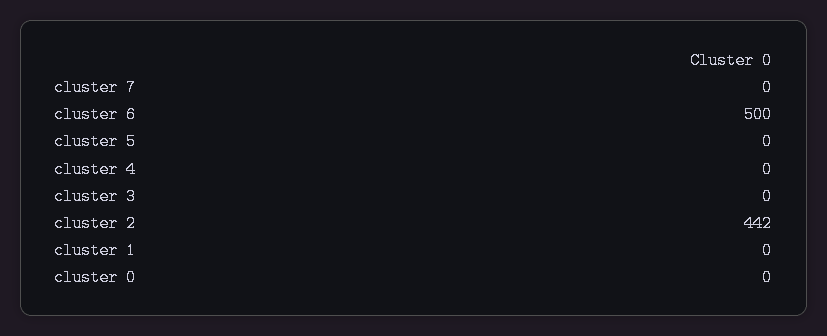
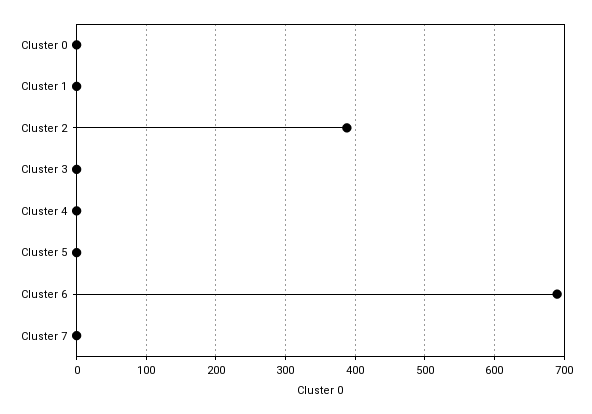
cluster 6: 500 -> 690
cluster 2: 442 -> 390

